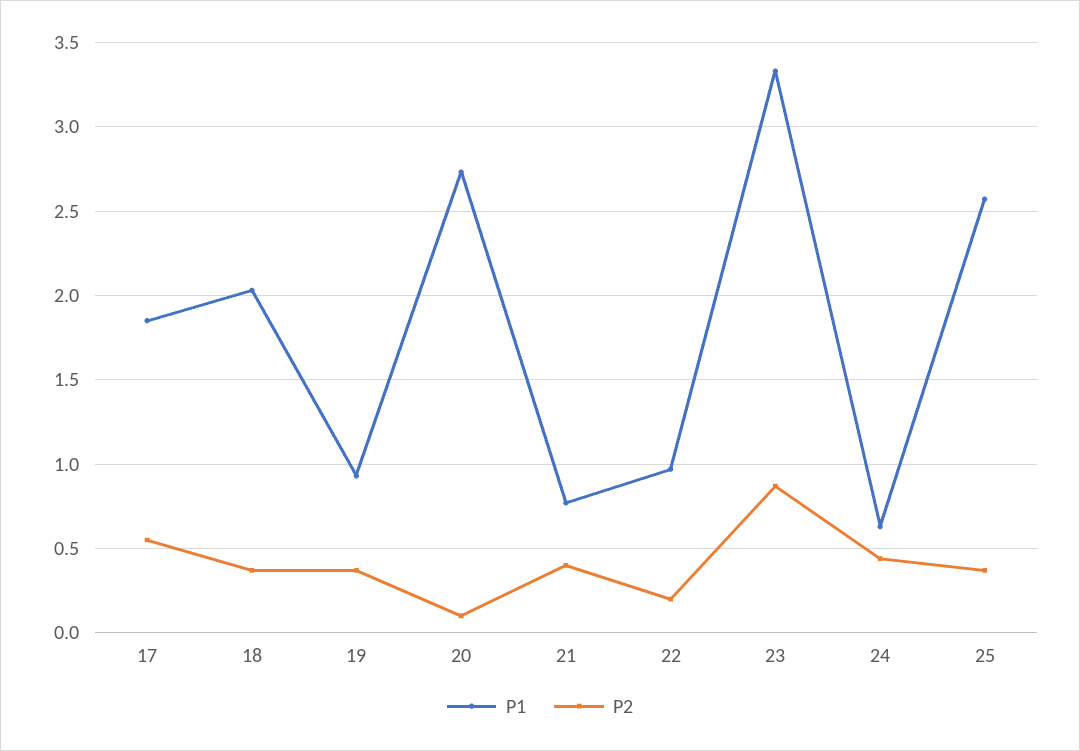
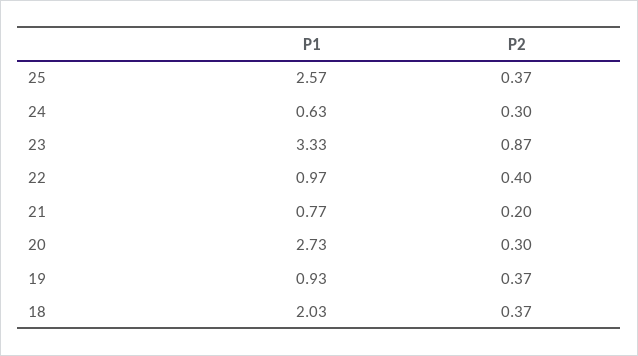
P1, 17: 1.85 -> none
P2, 17: 0.55 -> none
P2, 20: 0.1 -> 0.3
P2, 21: 0.4 -> 0.2
P2, 22: 0.2 -> 0.4
P2, 24: 0.45 -> 0.3

